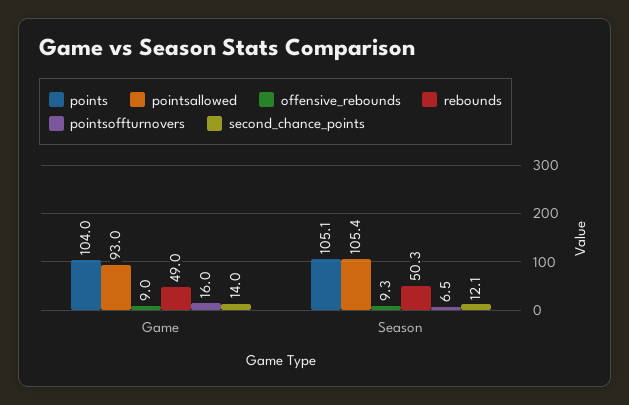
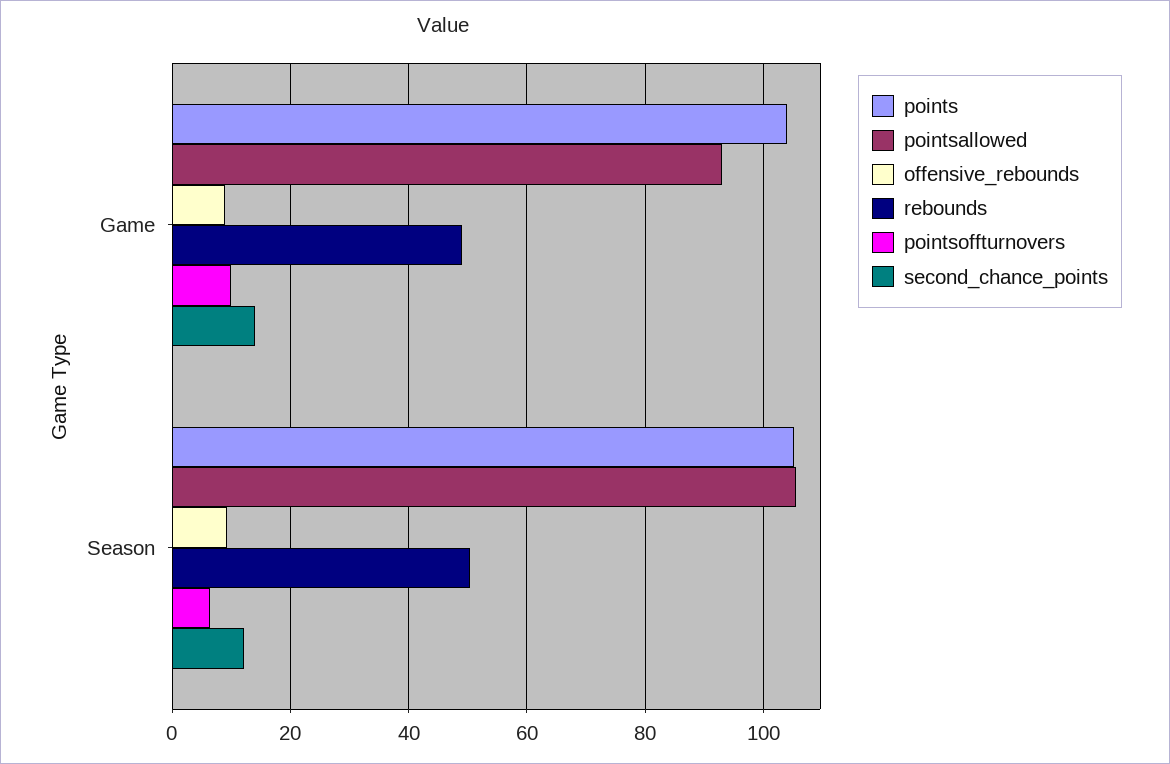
pointsoffturnovers, Game: 16 -> 10

